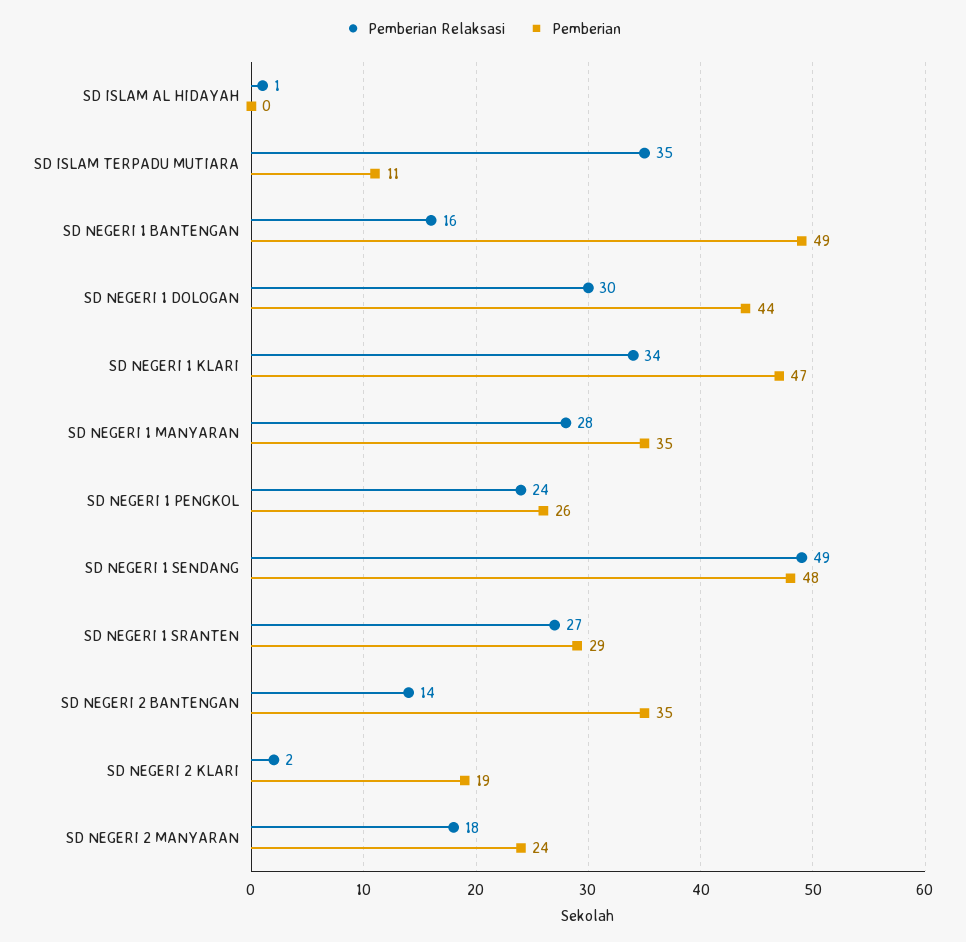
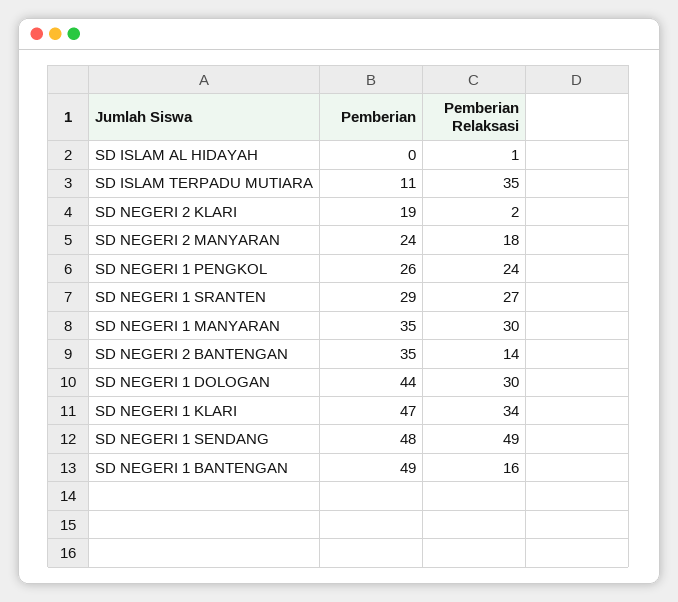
Pemberian Relaksasi, SD NEGERI 1 MANYARAN: 28 -> 30

